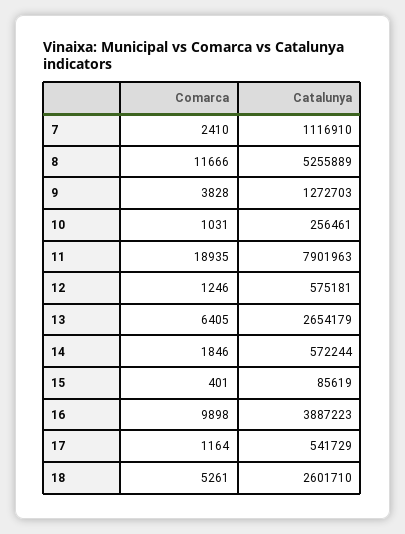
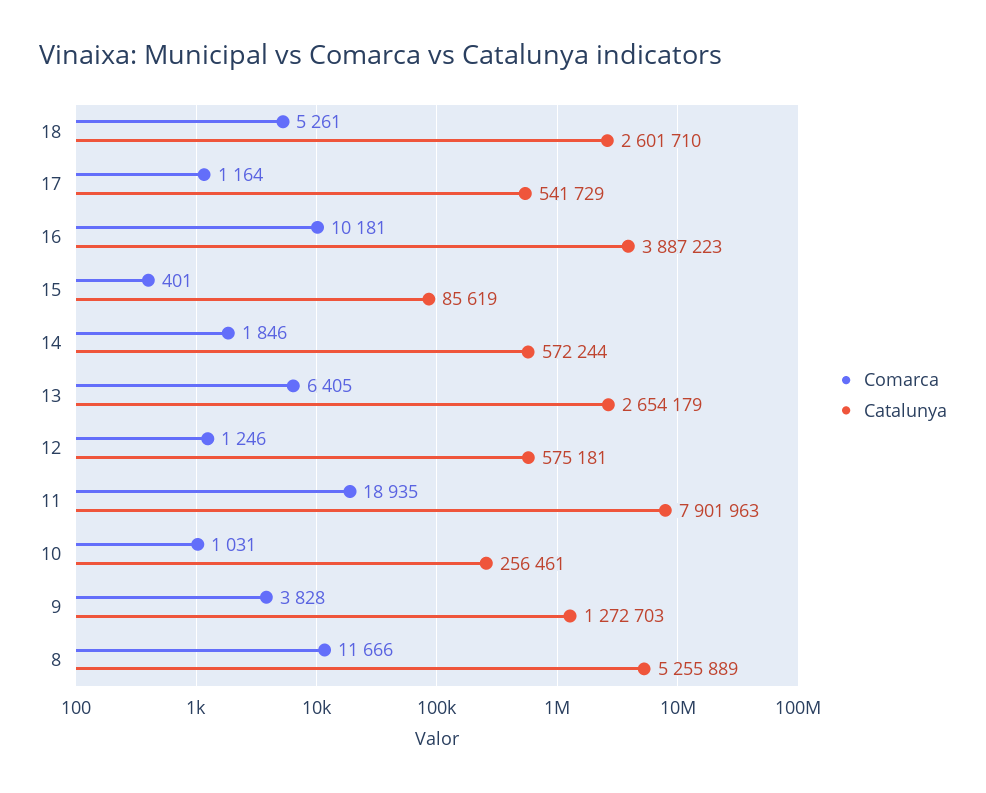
Comarca, 7: 2410 -> none
Catalunya, 7: 1116910 -> none
Comarca, 16: 9898 -> 10181

